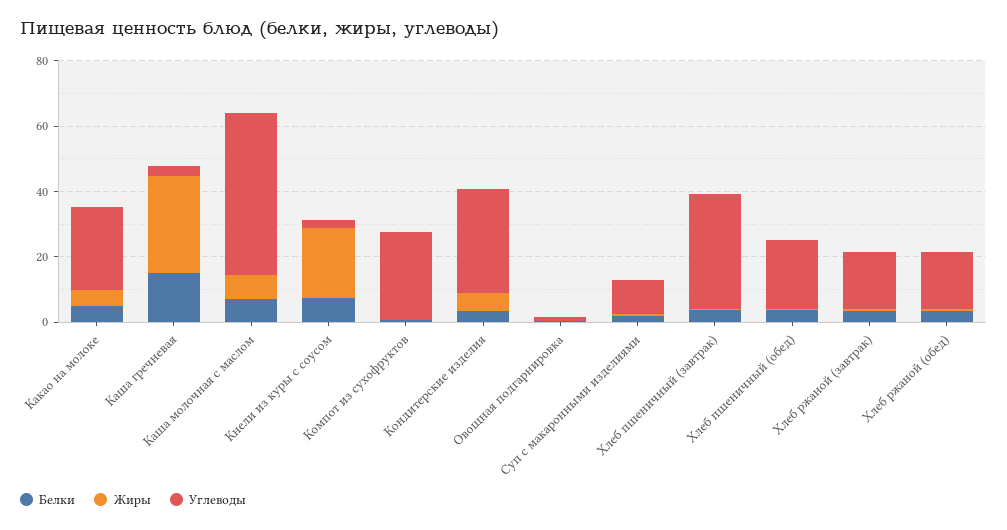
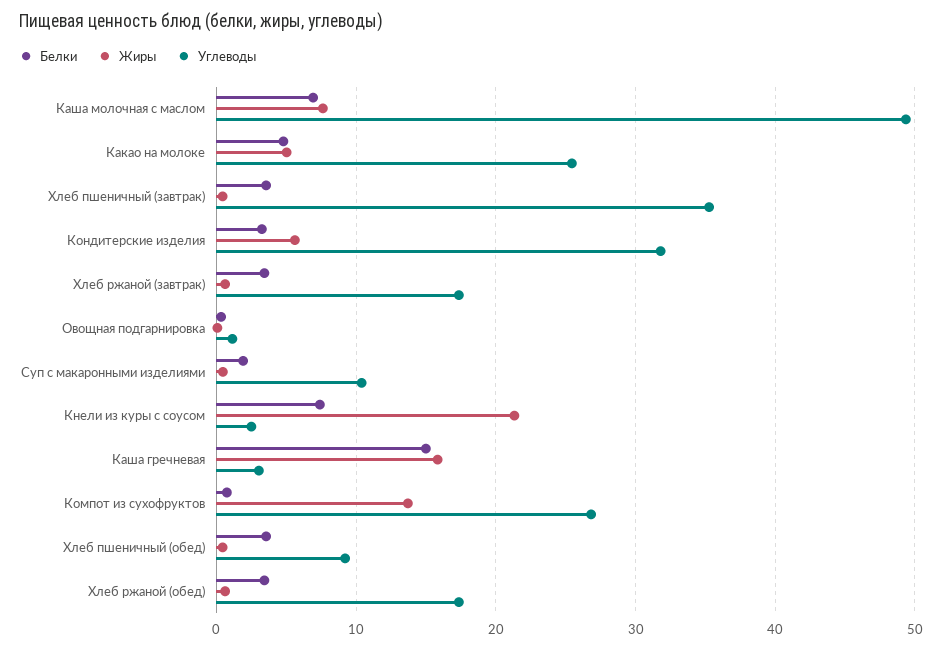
Жиры, Каша гречневая: 30 -> 16
Жиры, Компот из сухофруктов: 0 -> 14
Углеводы, Хлеб пшеничный (обед): 20 -> 9

